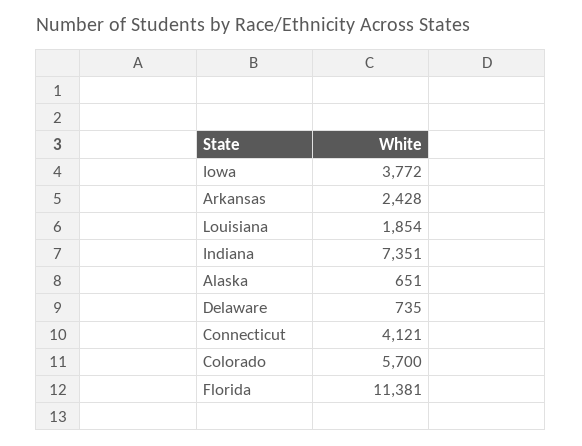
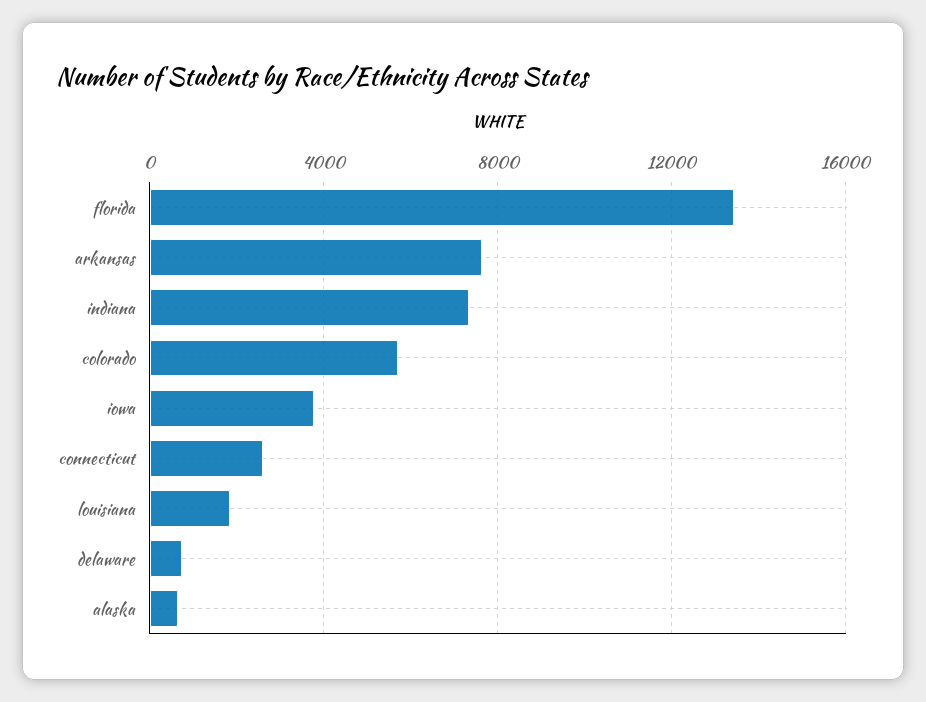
Arkansas: 2428 -> 7500
Connecticut: 4121 -> 2500
Florida: 11381 -> 13500

